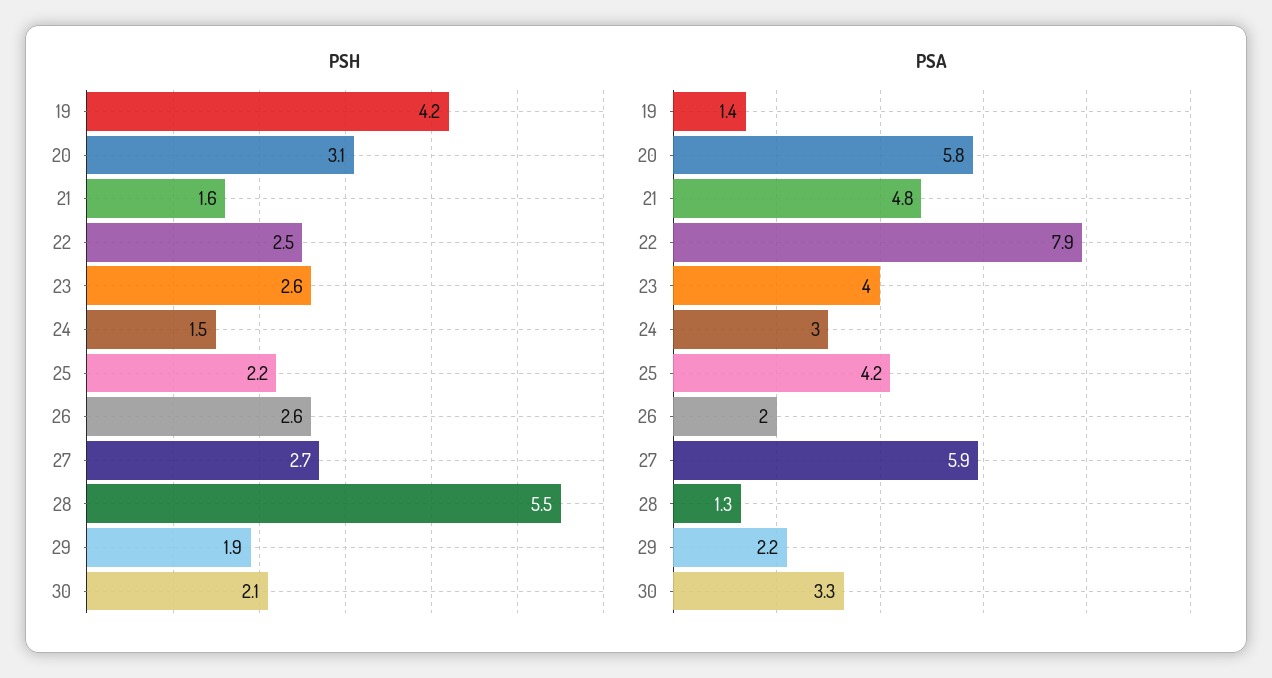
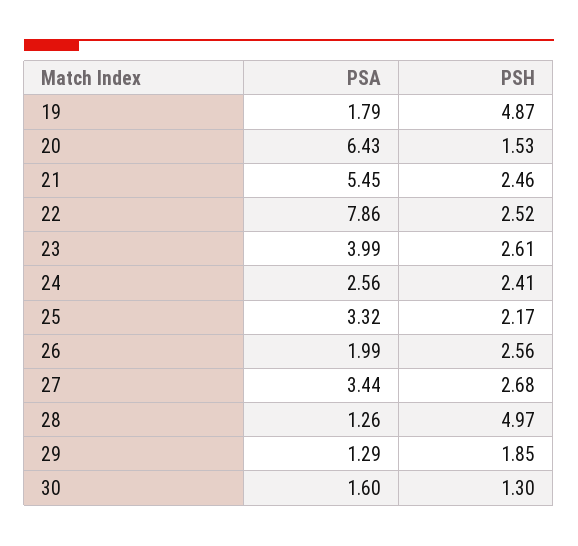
PSH, 19: 4.2 -> 4.87
PSH, 20: 3.1 -> 1.53
PSH, 21: 1.6 -> 2.46
PSH, 24: 1.5 -> 2.41
PSH, 28: 5.5 -> 4.97
PSH, 30: 2.1 -> 1.3
PSA, 19: 1.4 -> 1.79
PSA, 20: 5.8 -> 6.43
PSA, 21: 4.8 -> 5.45
PSA, 24: 3 -> 2.56
PSA, 25: 4.2 -> 3.32
PSA, 27: 5.9 -> 3.44
PSA, 29: 2.2 -> 1.29
PSA, 30: 3.3 -> 1.6

